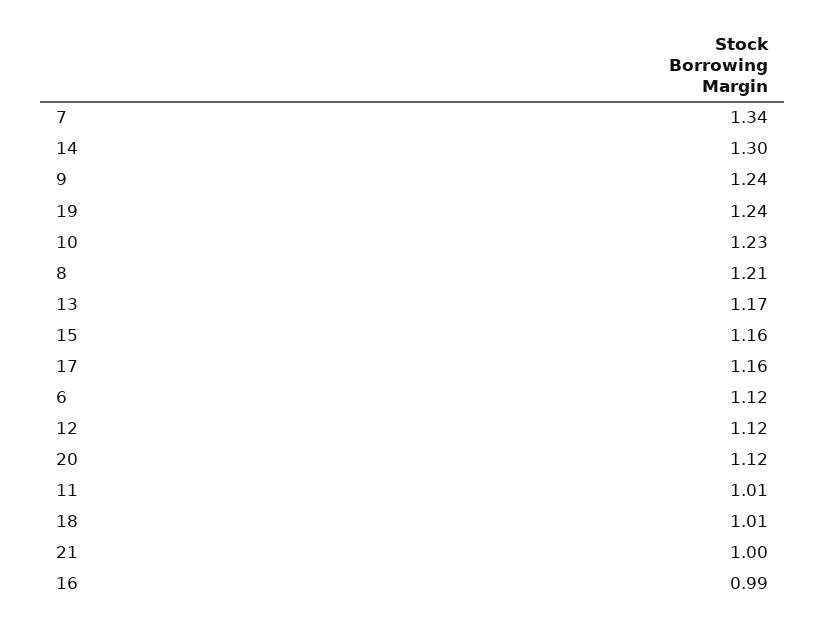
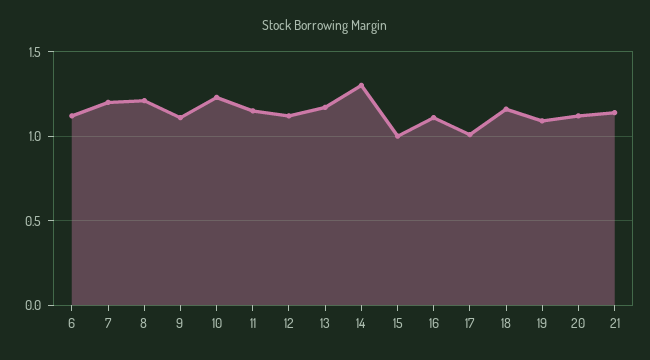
7: 1.34 -> 1.2
9: 1.24 -> 1.1
19: 1.24 -> 1.1
15: 1.16 -> 1
17: 1.16 -> 1
11: 1.01 -> 1.15
18: 1.01 -> 1.15
21: 1 -> 1.15
16: 0.99 -> 1.1

